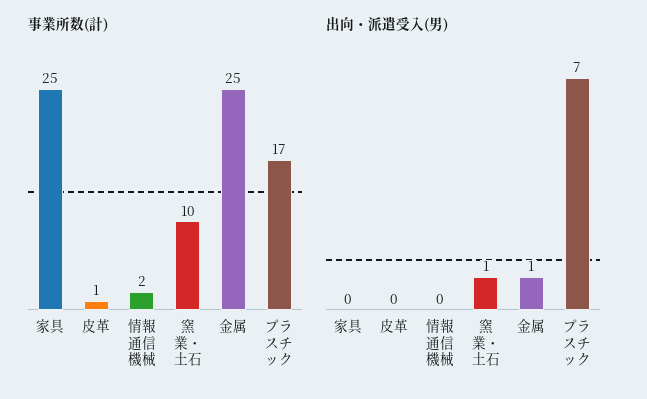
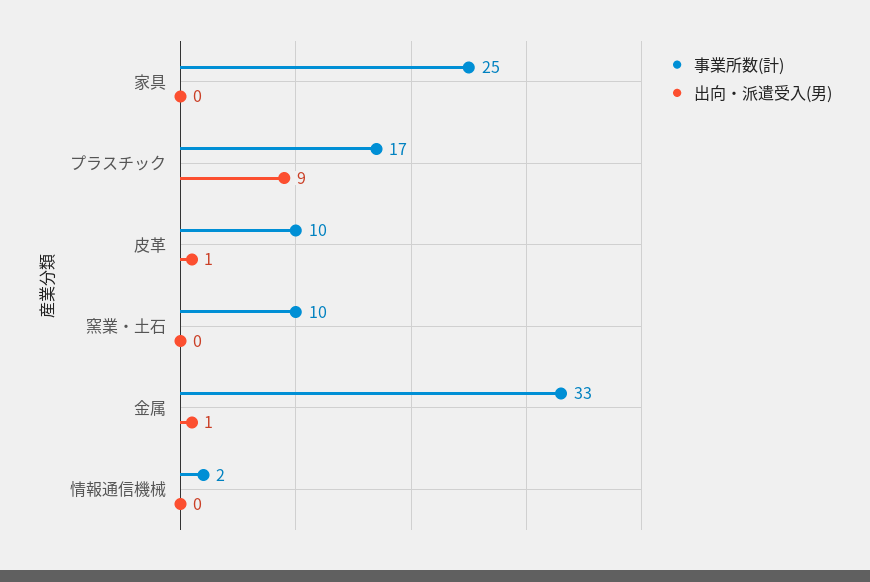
事業所数(計), 皮革: 1 -> 10
事業所数(計), 金属: 25 -> 33
出向・派遣受入(男), 皮革: 0 -> 1
出向・派遣受入(男), 窯業・土石: 1 -> 0
出向・派遣受入(男), プラスチック: 7 -> 9

